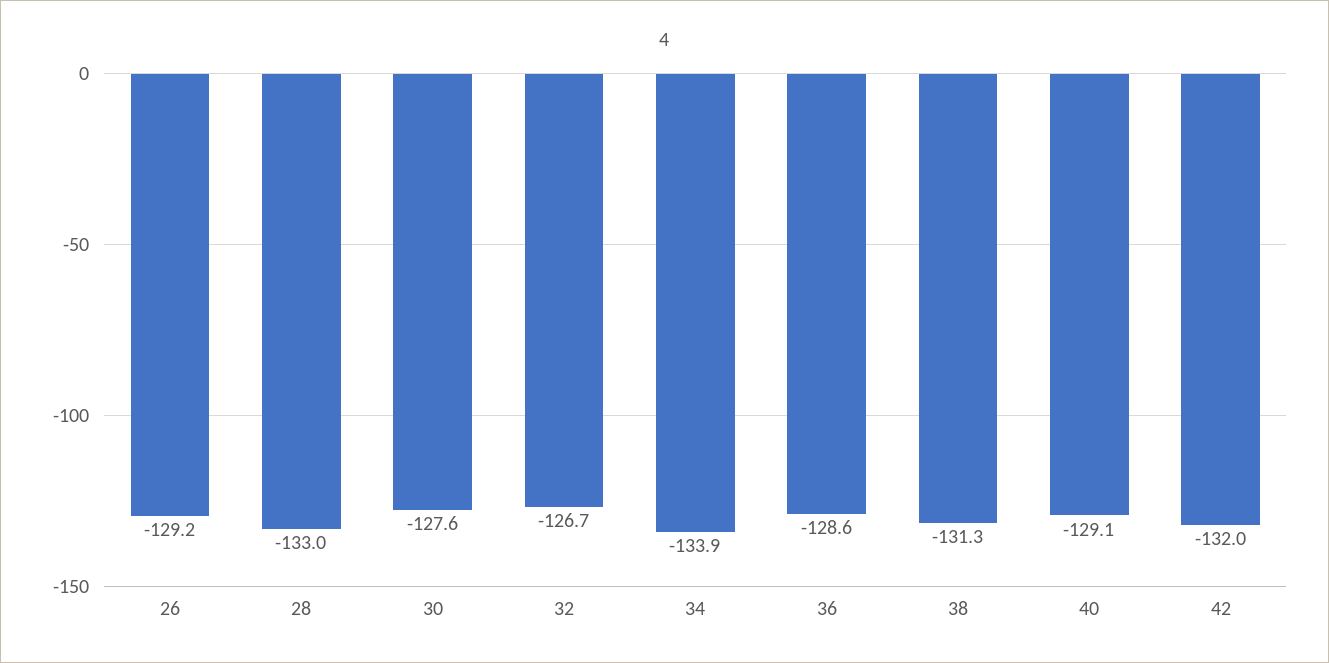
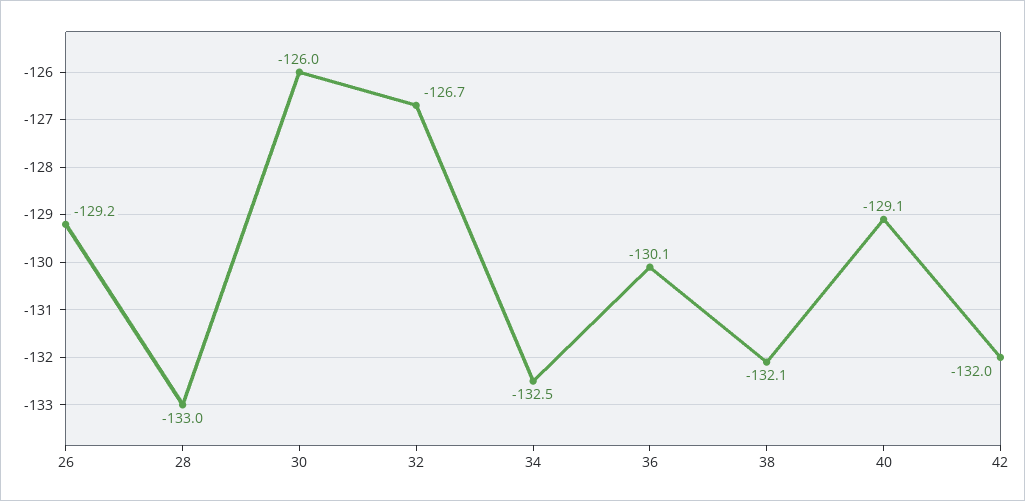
30: -127.6 -> -126
34: -133.9 -> -132.5
36: -128.6 -> -130.1
38: -131.3 -> -132.1

